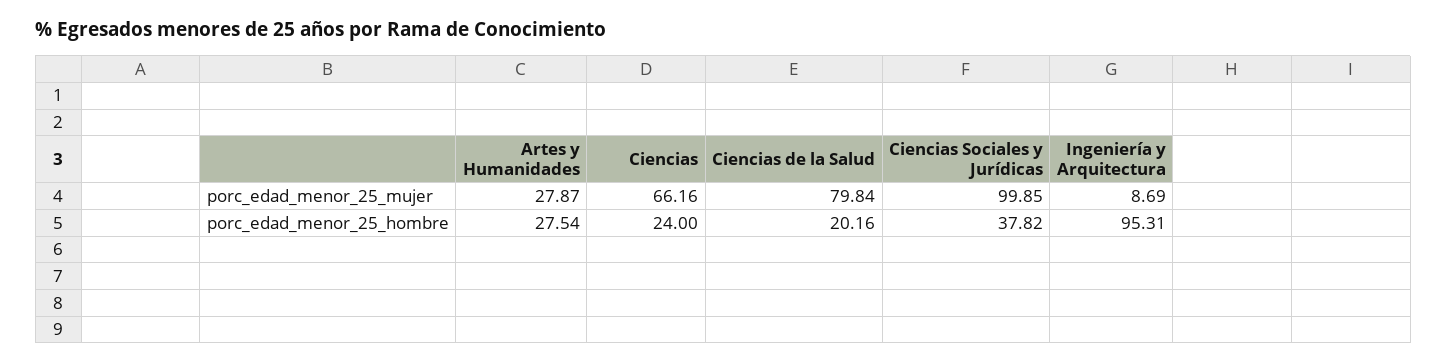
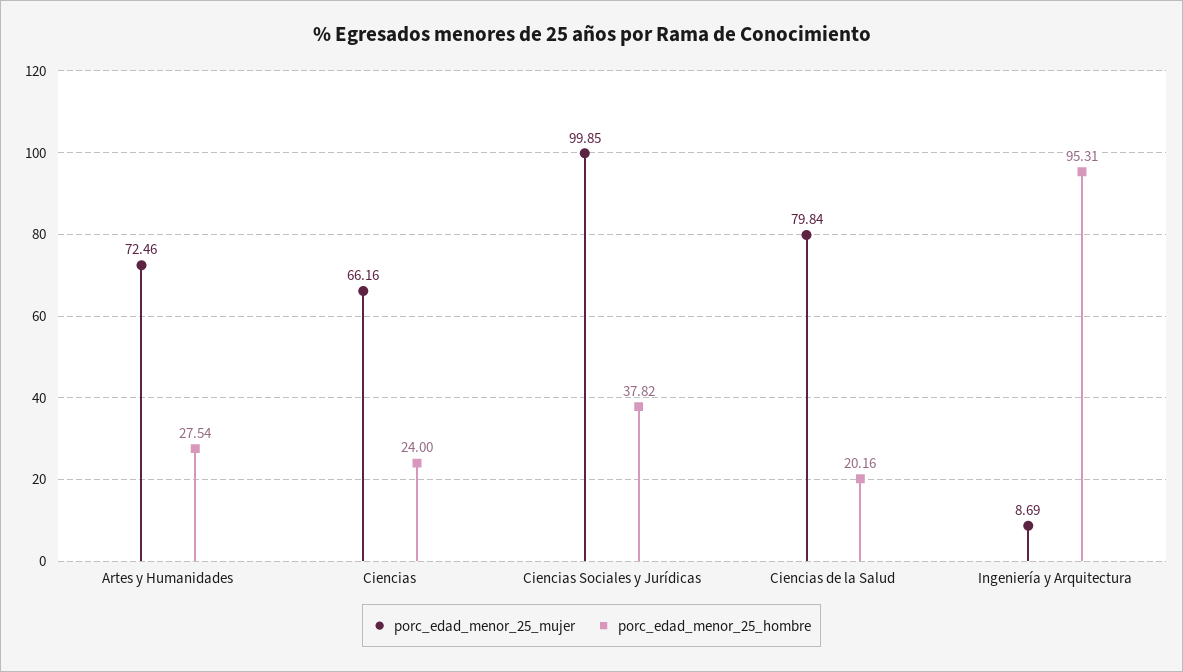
porc_edad_menor_25_mujer, Artes y Humanidades: 27.87 -> 72.46

